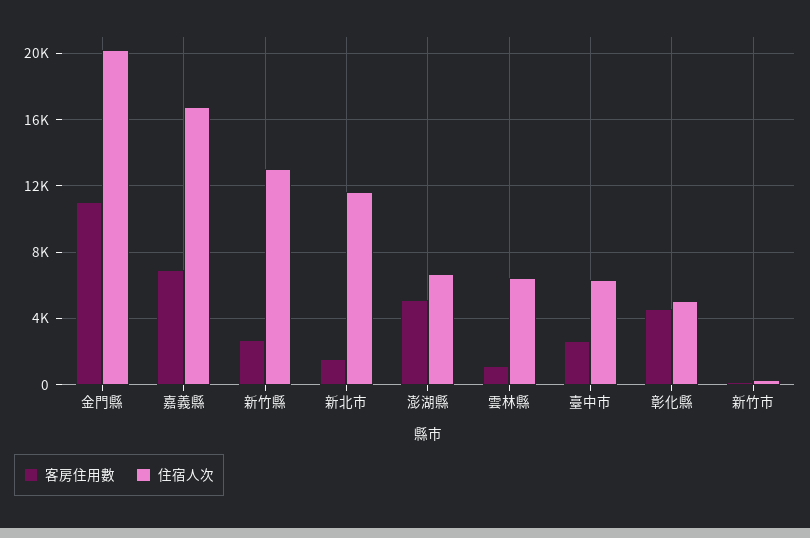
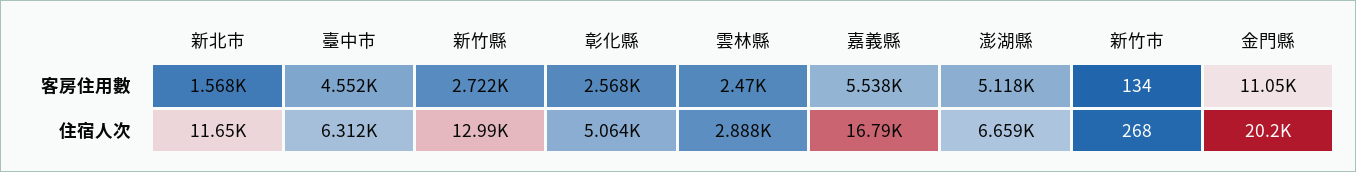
客房住用數, 嘉義縣: 7000 -> 5538
客房住用數, 雲林縣: 1000 -> 2470
住宿人次, 雲林縣: 6500 -> 2888
客房住用數, 臺中市: 2500 -> 4552
客房住用數, 彰化縣: 4500 -> 2568

